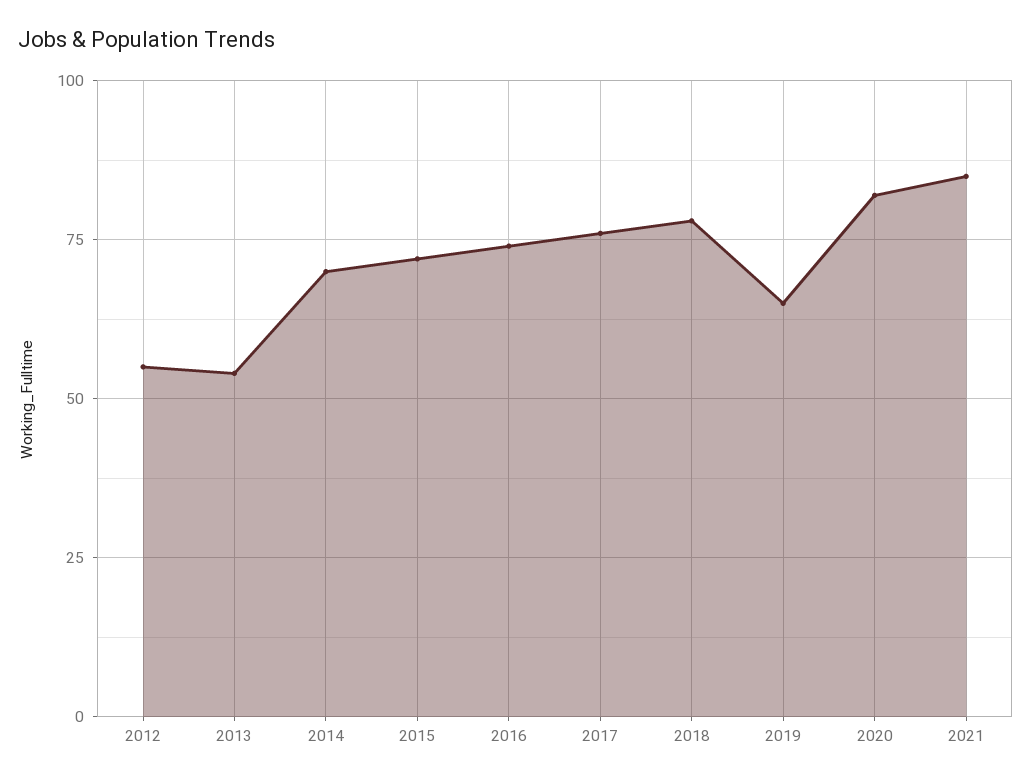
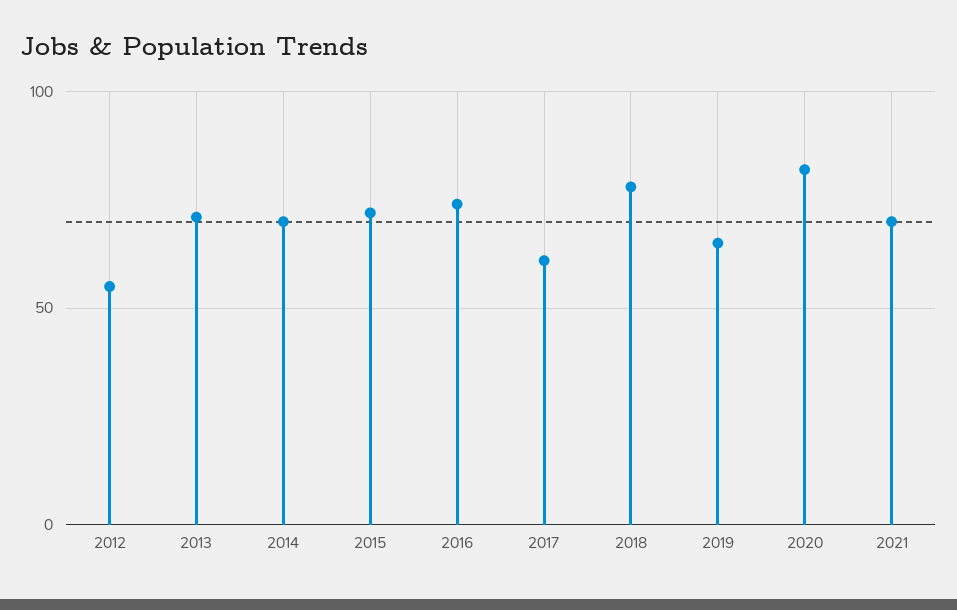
2013: 55 -> 70
2017: 75 -> 60
2021: 85 -> 70

